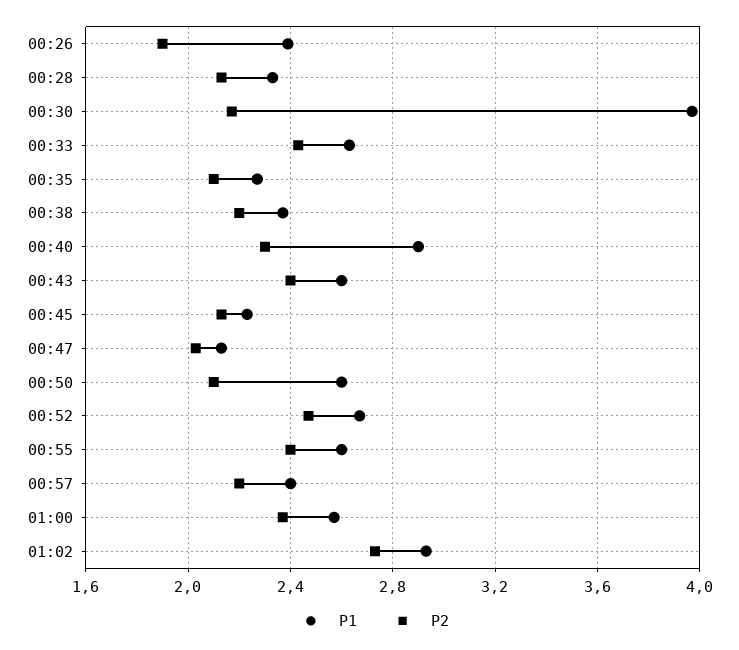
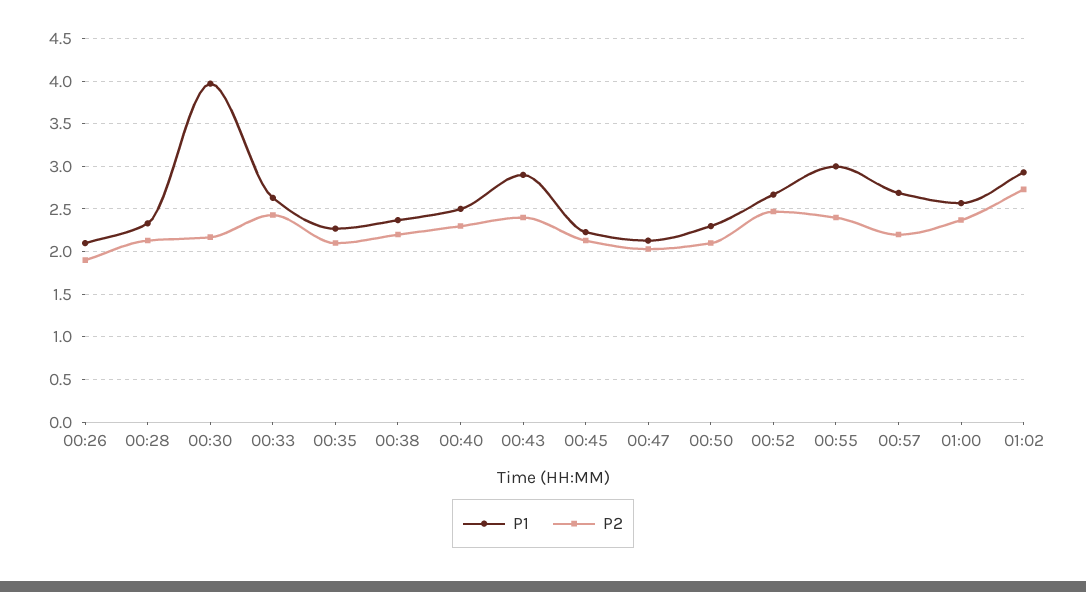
P1, 00:26: 2.4 -> 2.1
P1, 00:40: 2.9 -> 2.5
P1, 00:43: 2.6 -> 2.9
P1, 00:50: 2.6 -> 2.3
P1, 00:55: 2.6 -> 3
P1, 00:57: 2.4 -> 2.7

